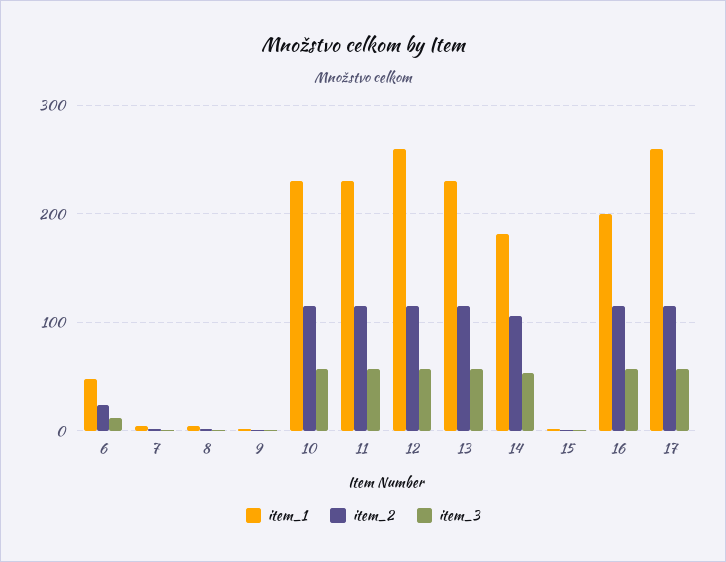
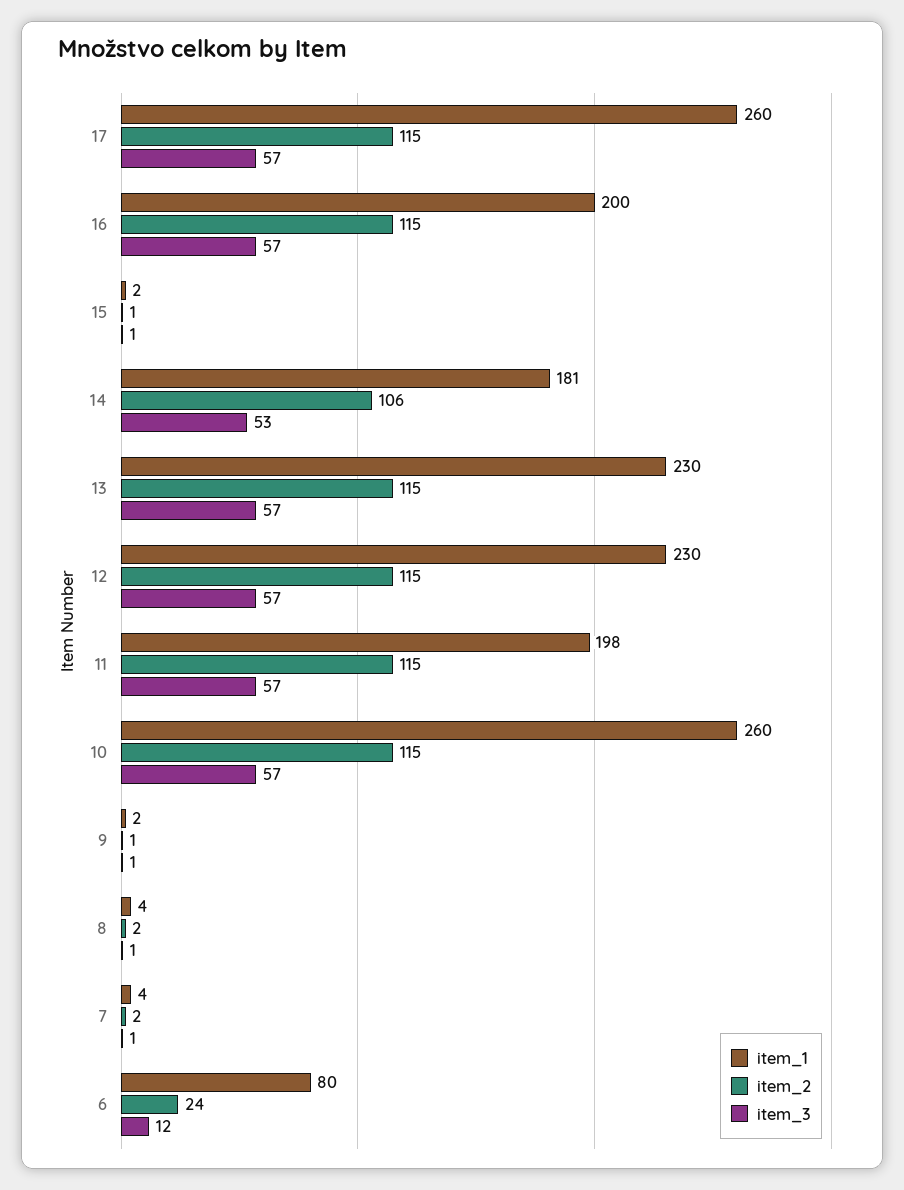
item_1, 6: 50 -> 80
item_1, 10: 230 -> 260
item_1, 11: 230 -> 198
item_1, 12: 260 -> 230

